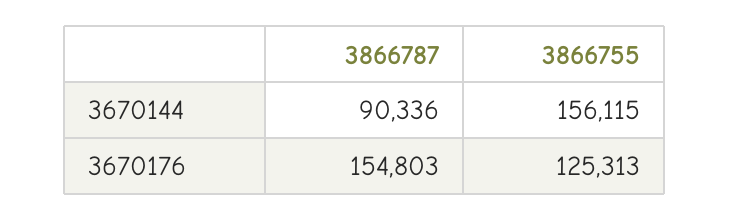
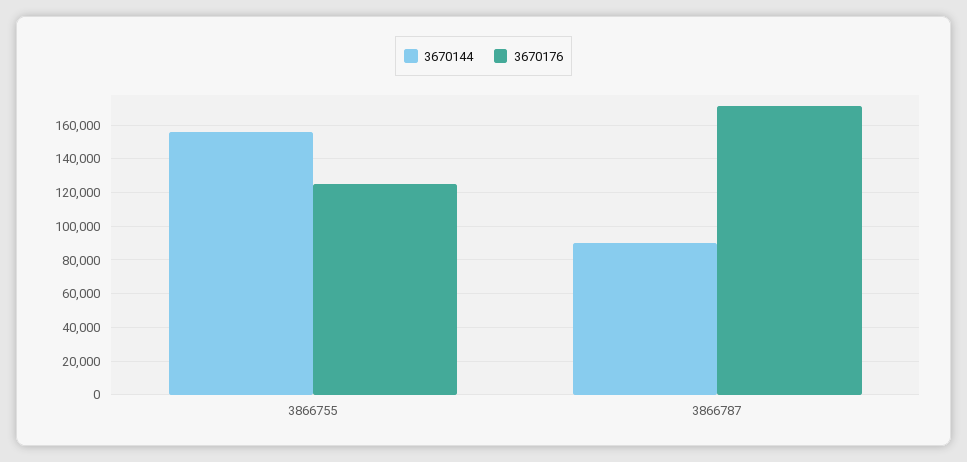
3670176, 3866787: 154803 -> 170000

